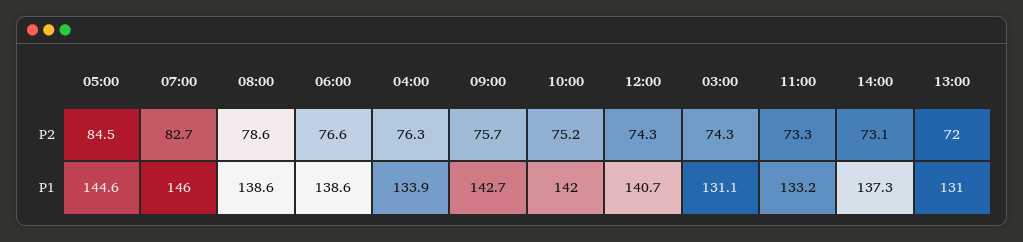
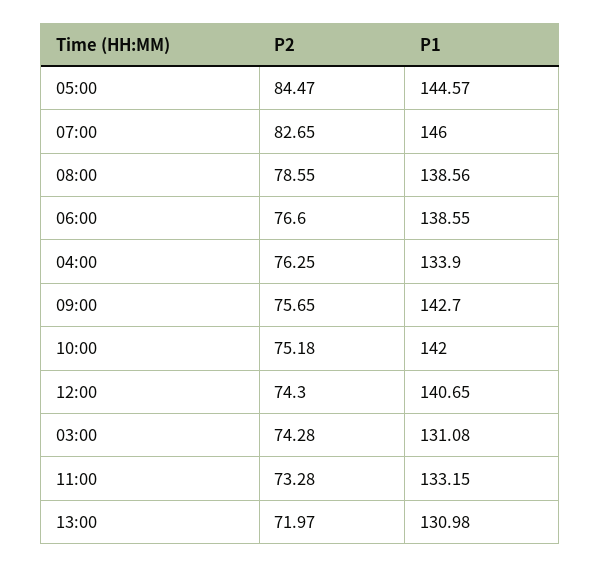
14:00, P2: 73.1 -> none
14:00, P1: 137.3 -> none

